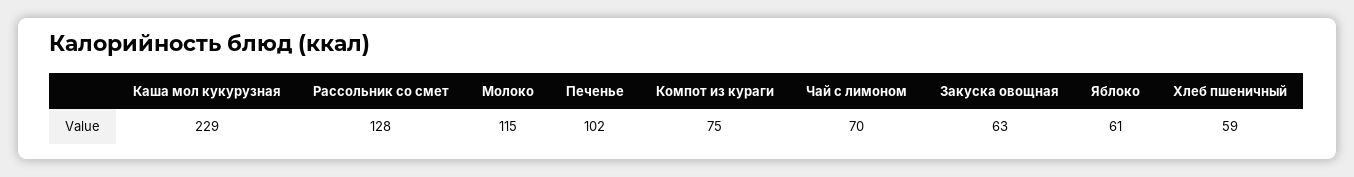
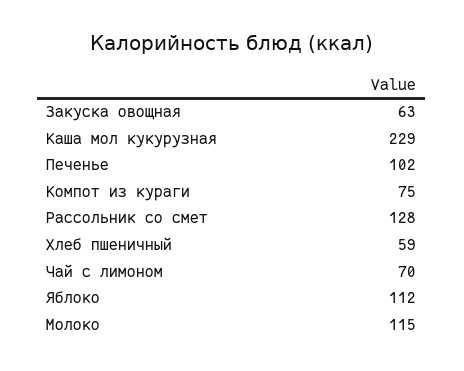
Яблоко: 61 -> 112

